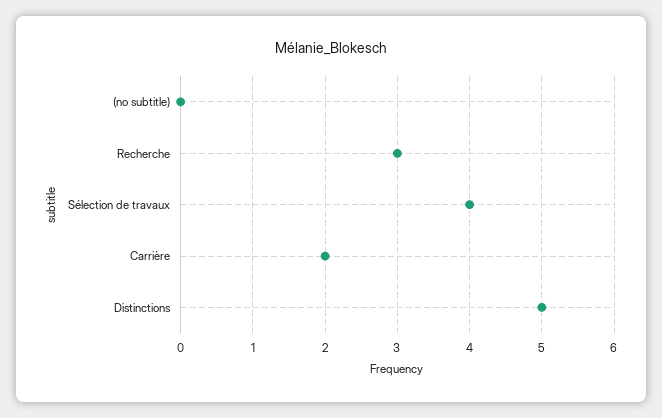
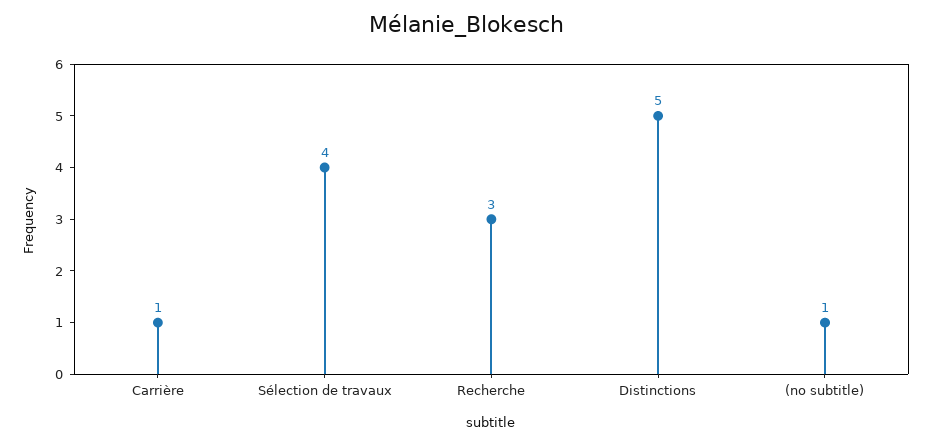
(no subtitle): 0 -> 1
Carrière: 2 -> 1

